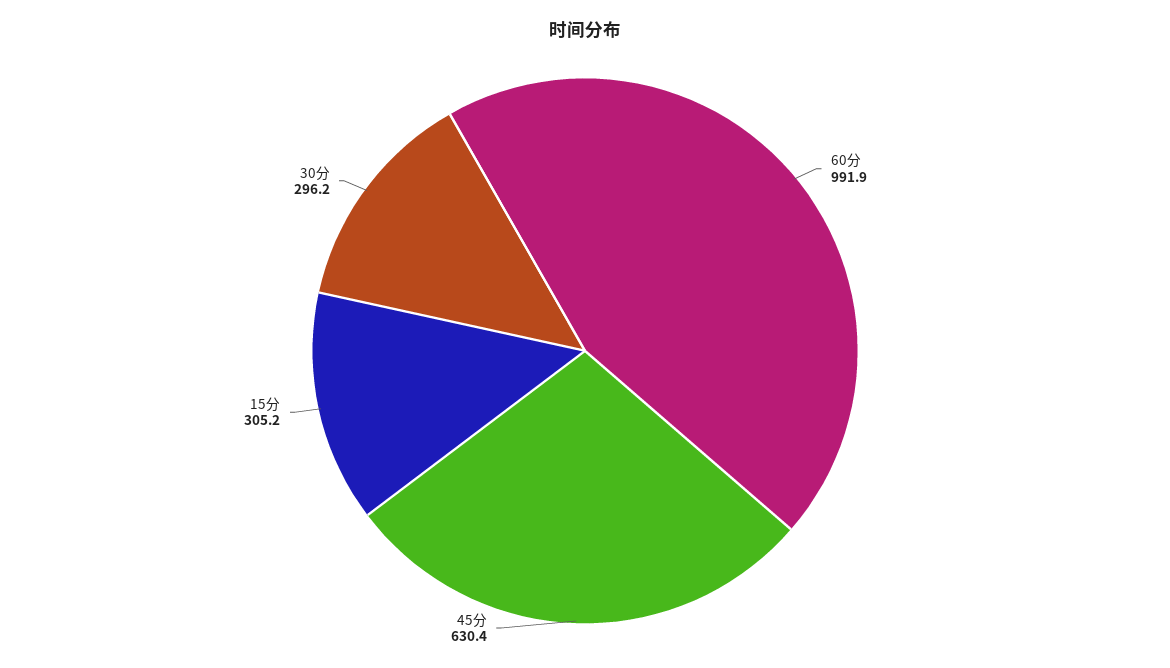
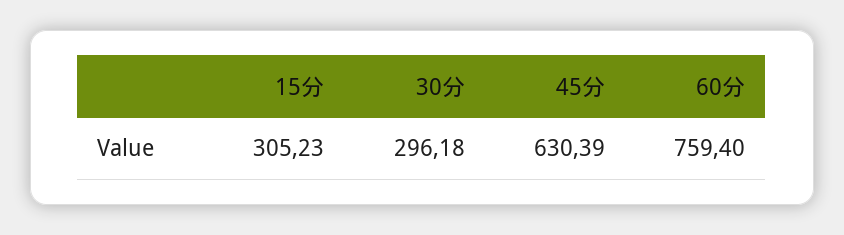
60分: 991.9 -> 759.4

